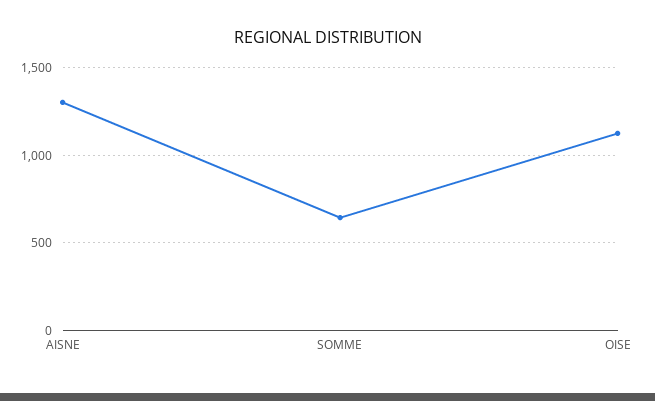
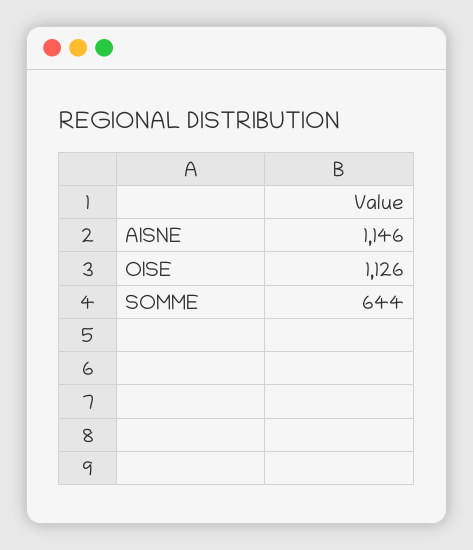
AISNE: 1300 -> 1146

